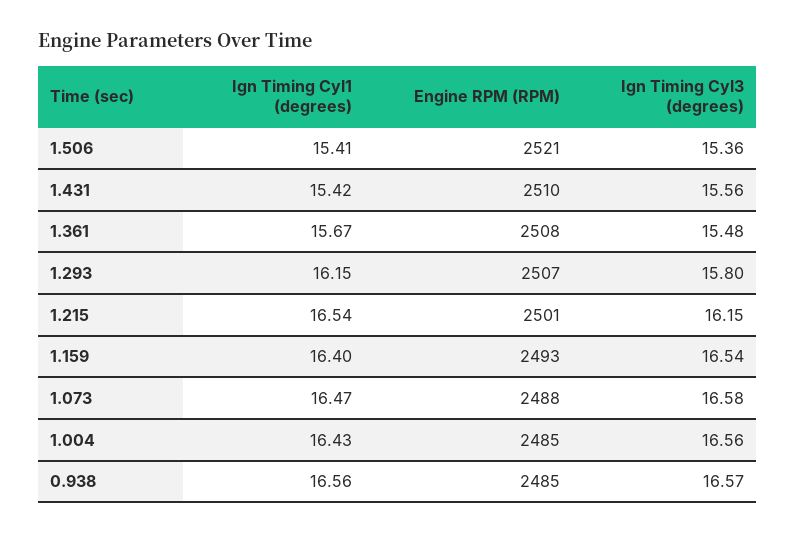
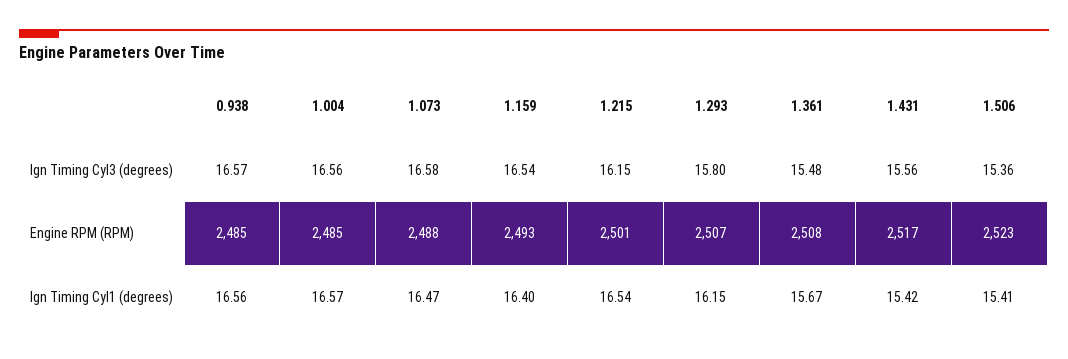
Engine RPM (RPM), 1.506: 2521 -> 2523
Engine RPM (RPM), 1.431: 2510 -> 2517
Ign Timing Cyl1 (degrees), 1.004: 16.43 -> 16.57

